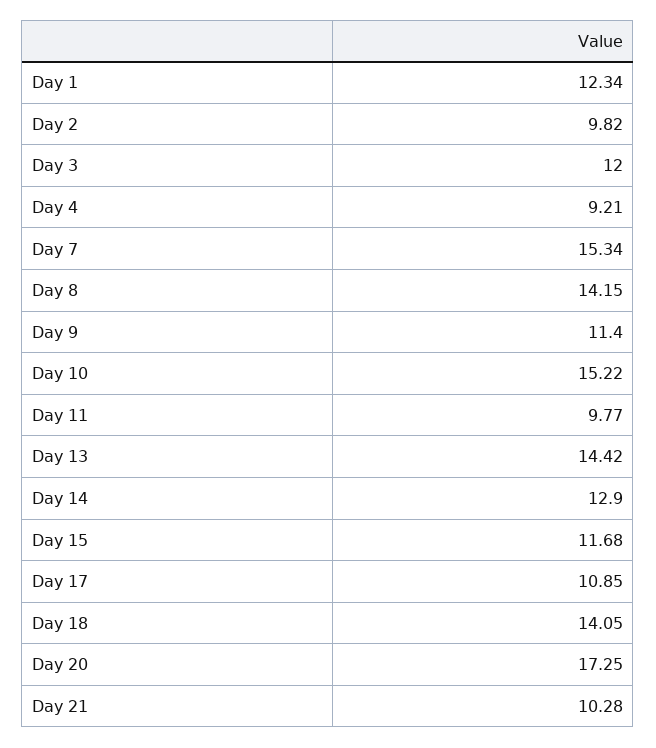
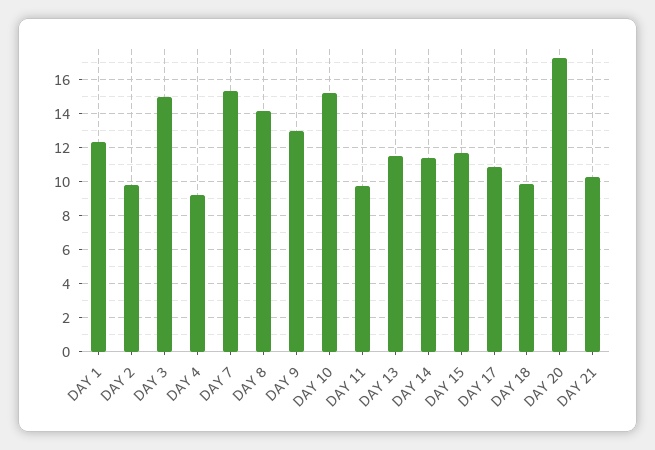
Day 3: 12 -> 15
Day 9: 11.4 -> 13
Day 13: 14.42 -> 11.5
Day 14: 12.9 -> 11.5
Day 18: 14.05 -> 10

